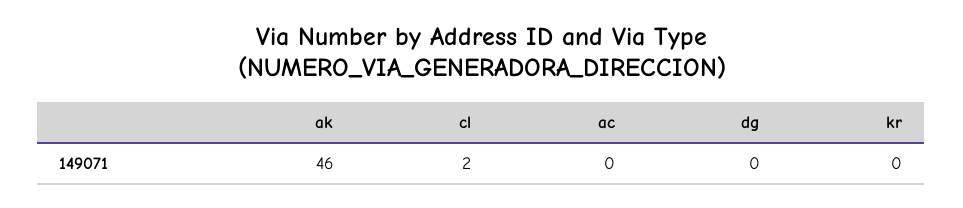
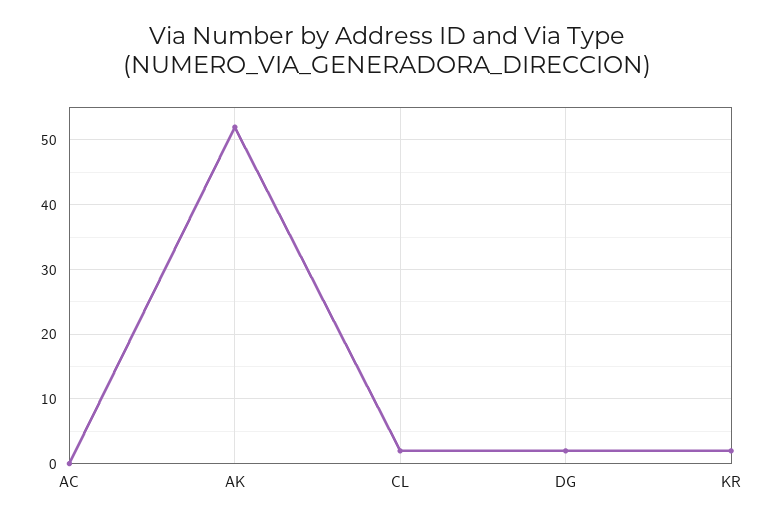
ak: 46 -> 52
dg: 0 -> 2
kr: 0 -> 2

